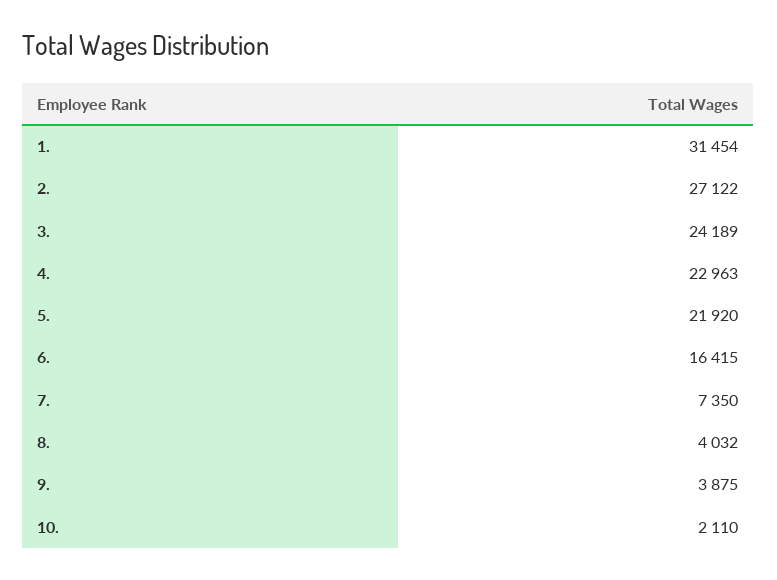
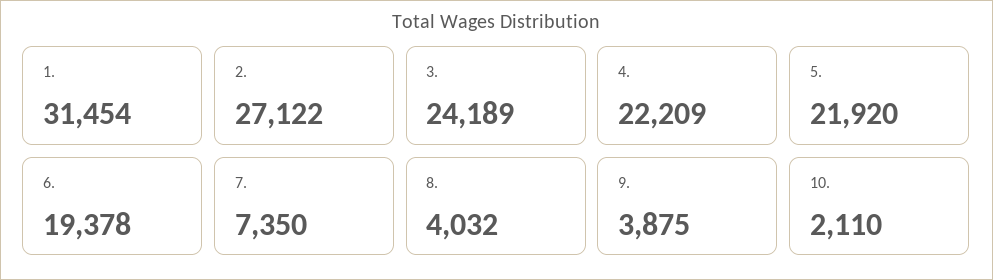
4.: 22963 -> 22209
6.: 16415 -> 19378

